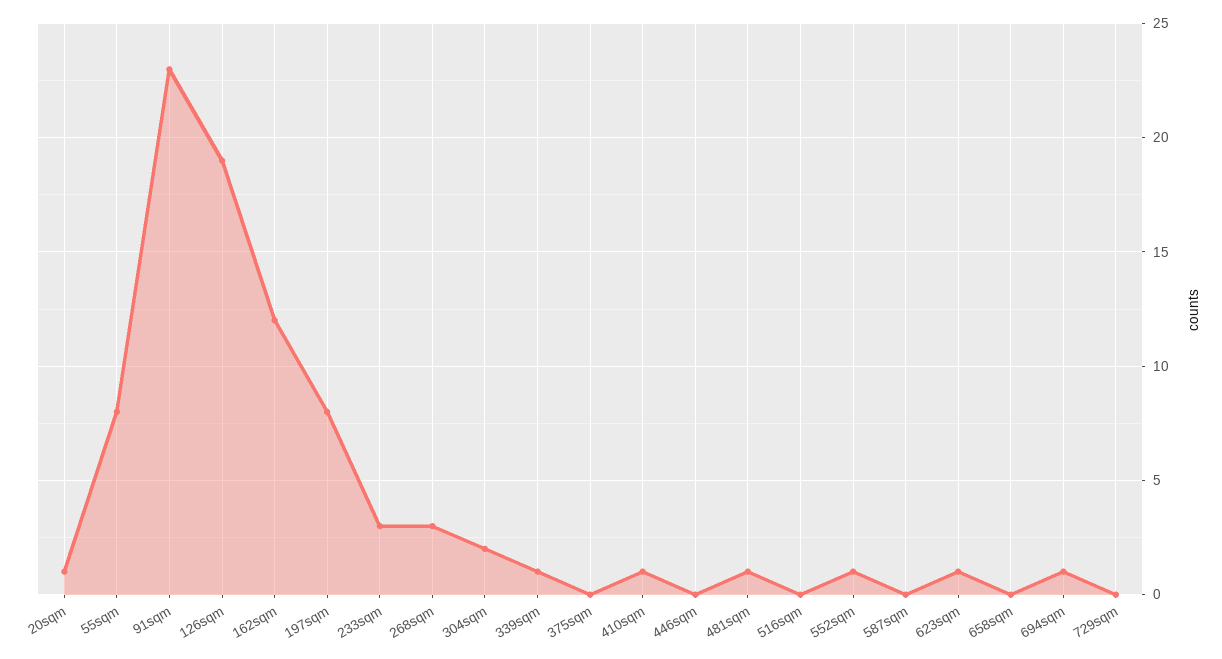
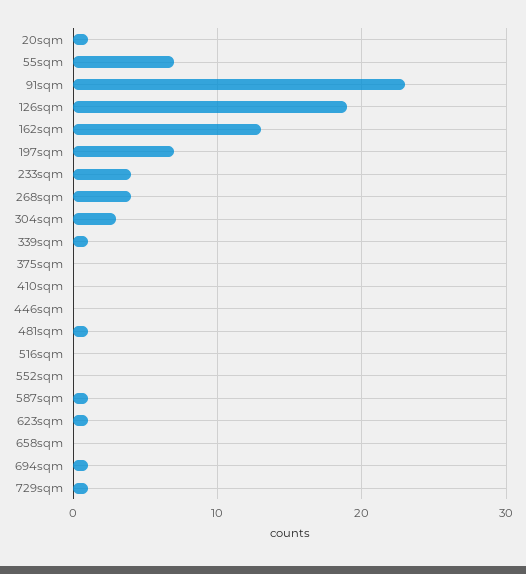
55sqm: 8 -> 7
162sqm: 12 -> 13
197sqm: 8 -> 7
233sqm: 3 -> 4
268sqm: 3 -> 4
304sqm: 2 -> 3
410sqm: 1 -> 0
552sqm: 1 -> 0
587sqm: 0 -> 1
729sqm: 0 -> 1

